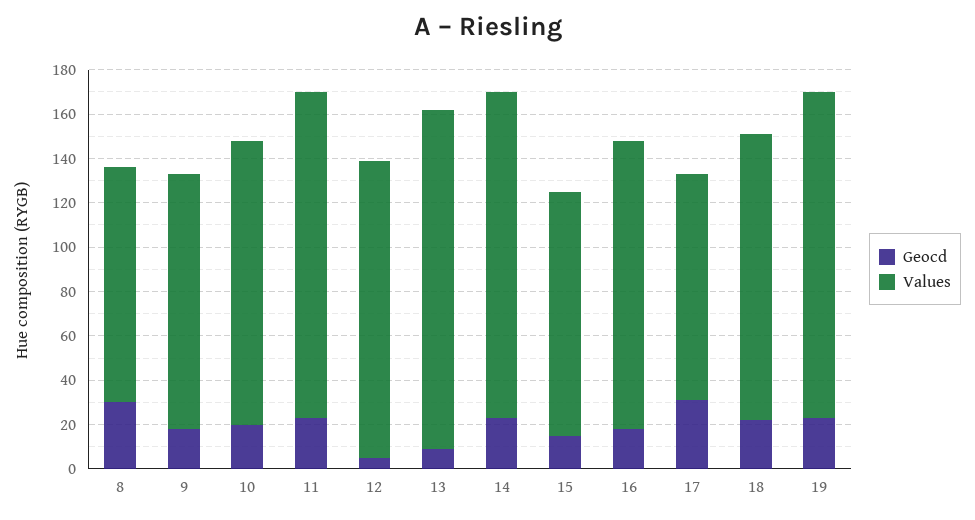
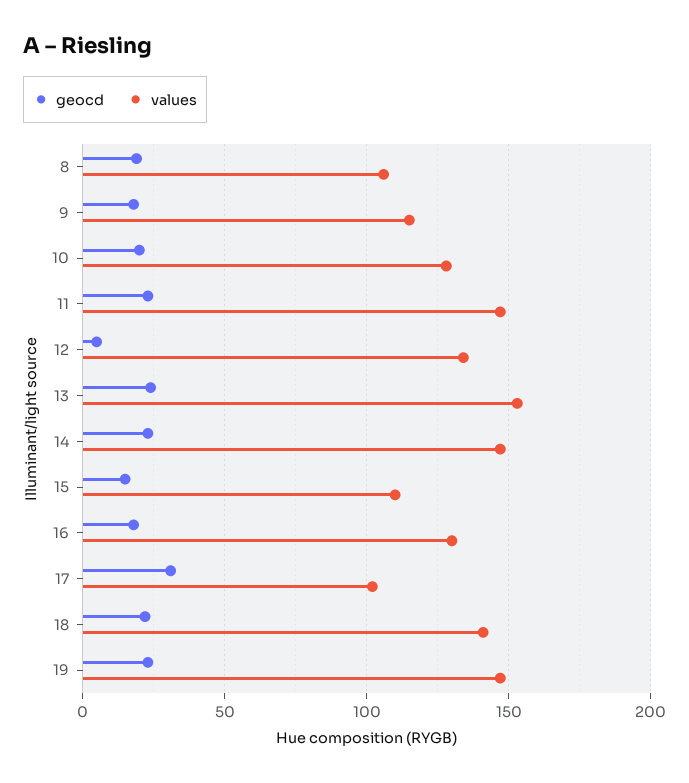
Geocd, 8: 30 -> 20
Geocd, 13: 10 -> 25
Values, 18: 130 -> 140

